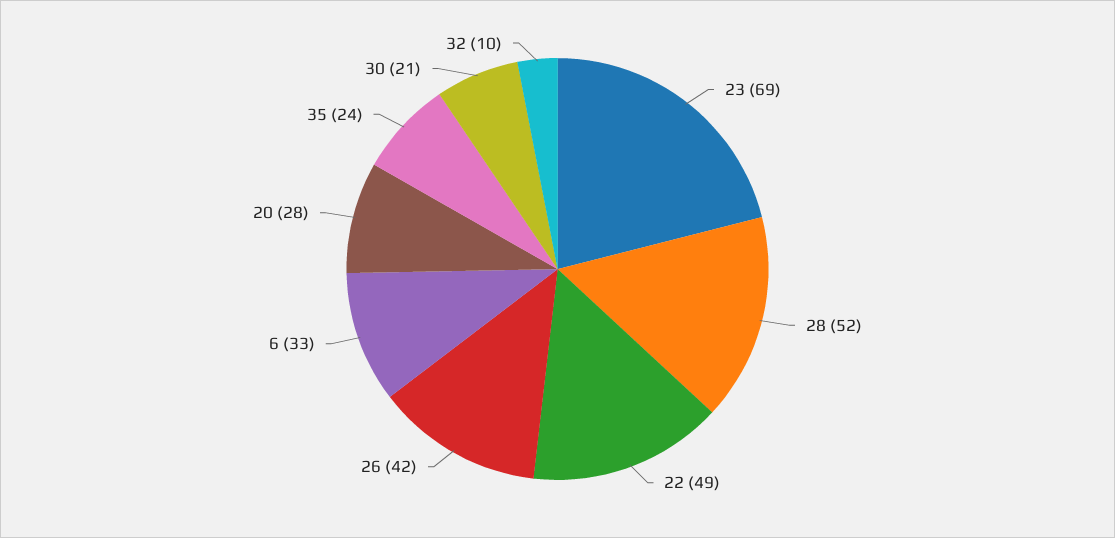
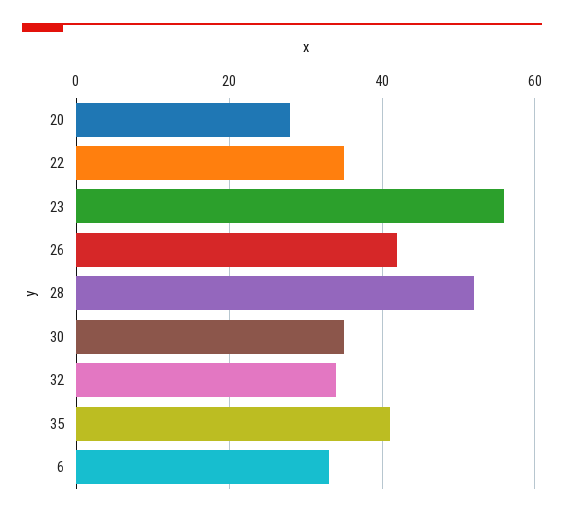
23: 69 -> 55
22: 49 -> 35
35: 24 -> 40
30: 21 -> 35
32: 10 -> 35

